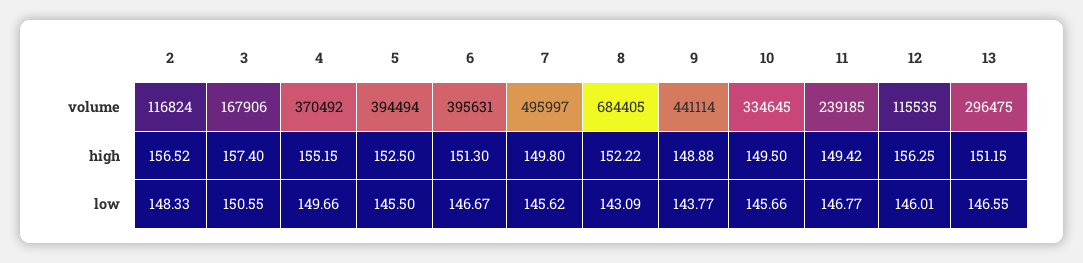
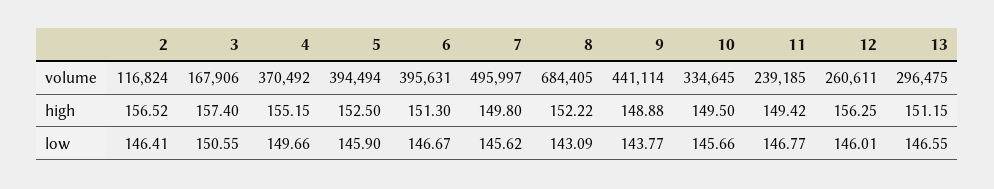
12, volume: 115535 -> 260611
2, low: 148.33 -> 146.41
5, low: 145.5 -> 145.9

